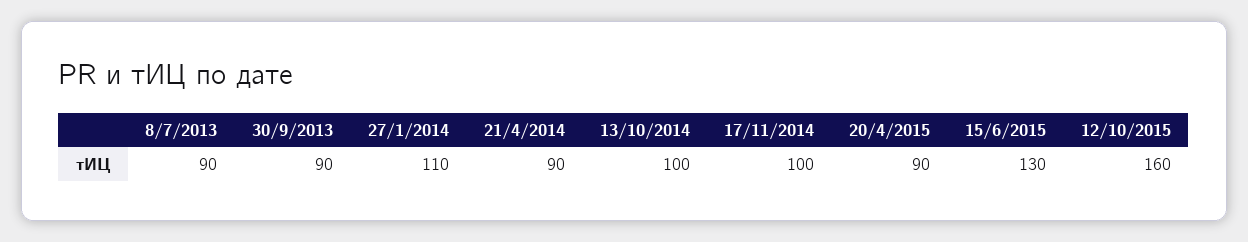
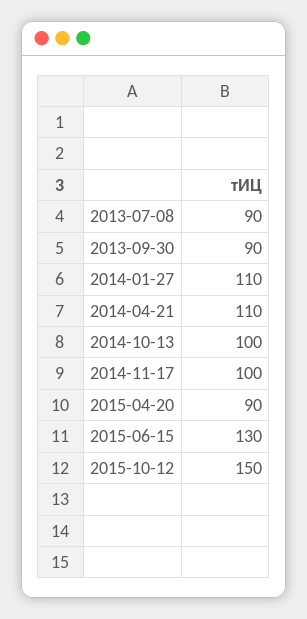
21/4/2014: 90 -> 110
12/10/2015: 160 -> 150

